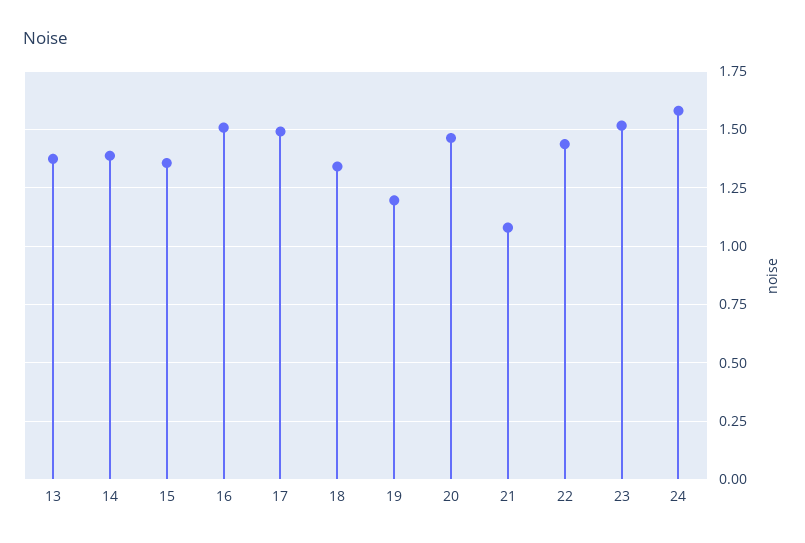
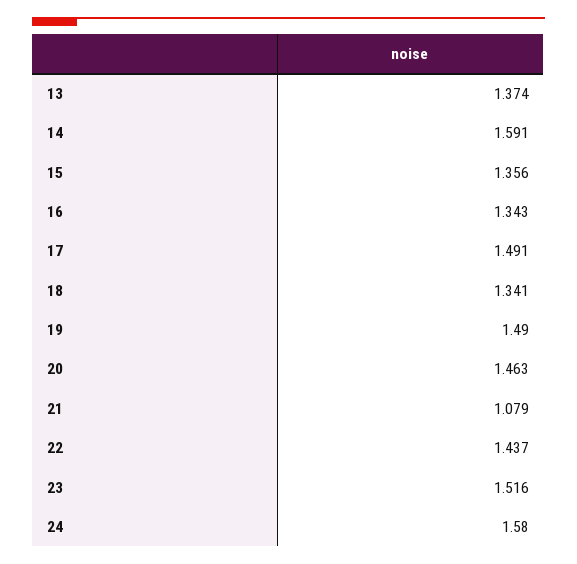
14: 1.4 -> 1.591
16: 1.5 -> 1.343
19: 1.2 -> 1.49

